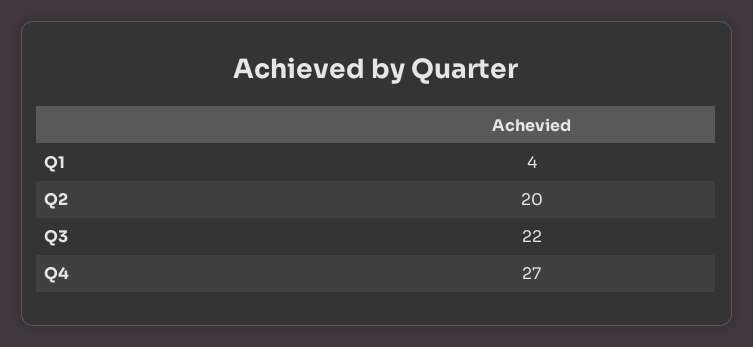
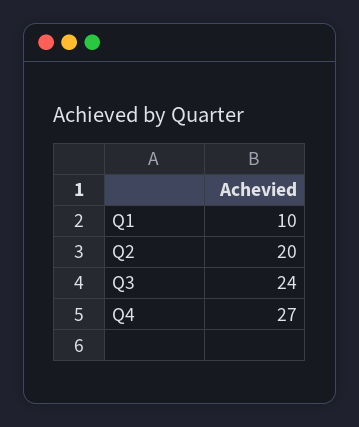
Q1: 4 -> 10
Q3: 22 -> 24

